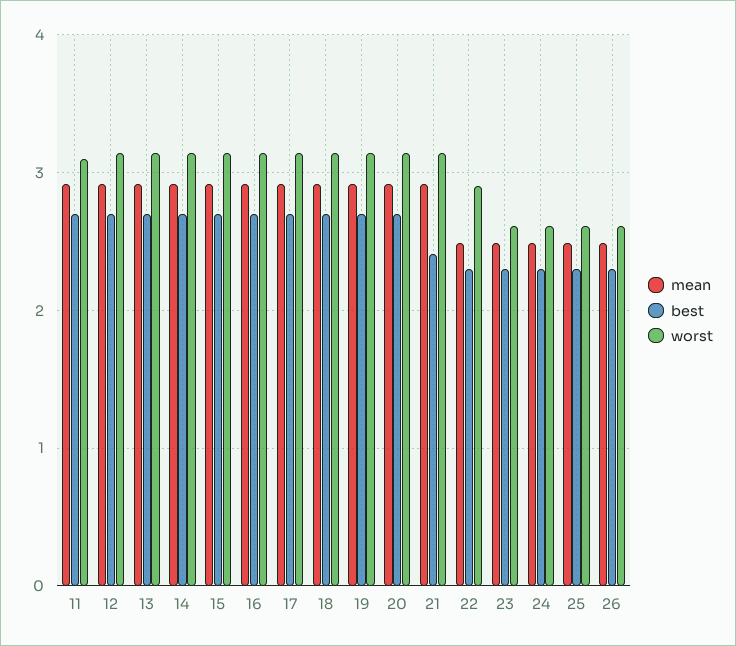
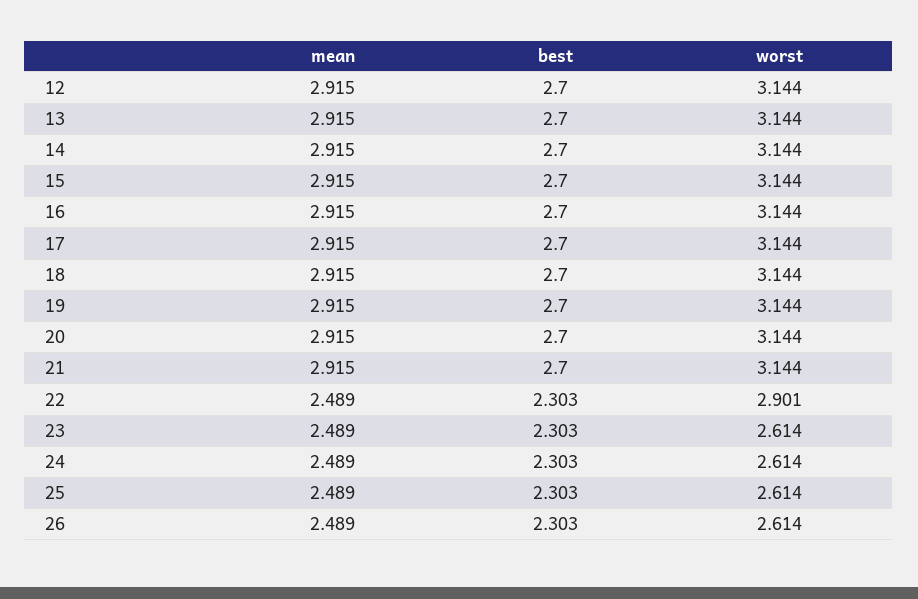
mean, 11: 2.9 -> none
best, 11: 2.7 -> none
worst, 11: 3.1 -> none
best, 21: 2.4 -> 2.7

